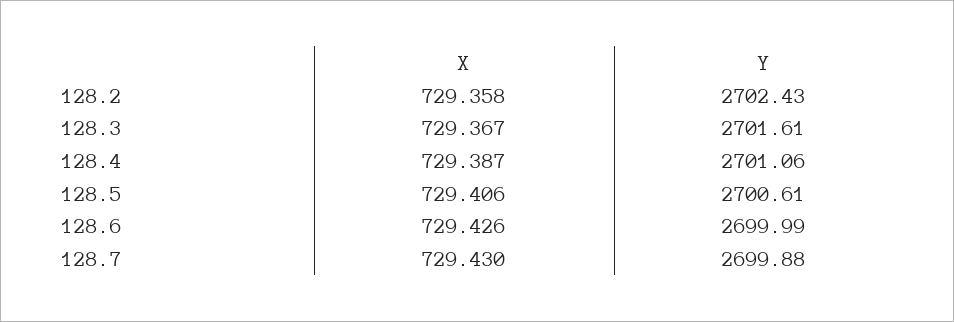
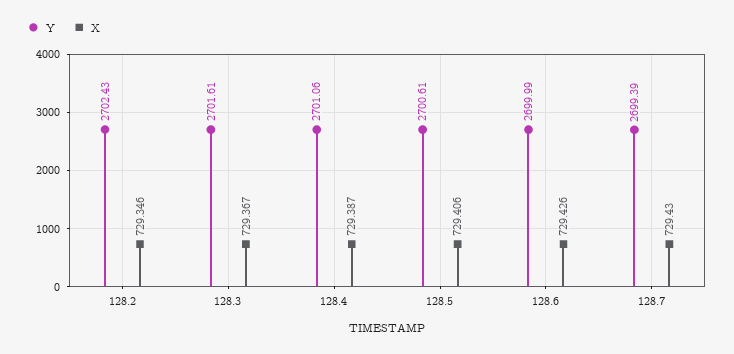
X, 128.2: 729.358 -> 729.346
Y, 128.7: 2699.88 -> 2699.39

